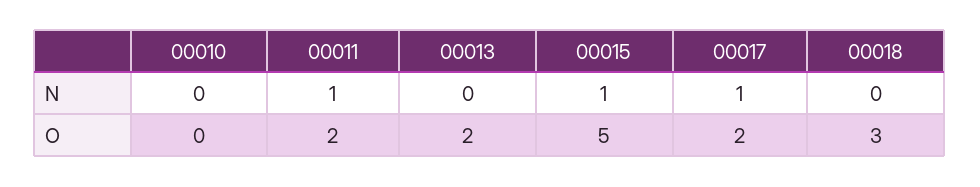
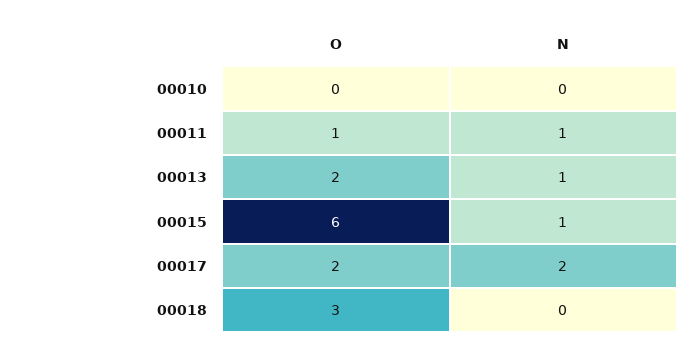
00013, N: 0 -> 1
00017, N: 1 -> 2
00011, O: 2 -> 1
00015, O: 5 -> 6

